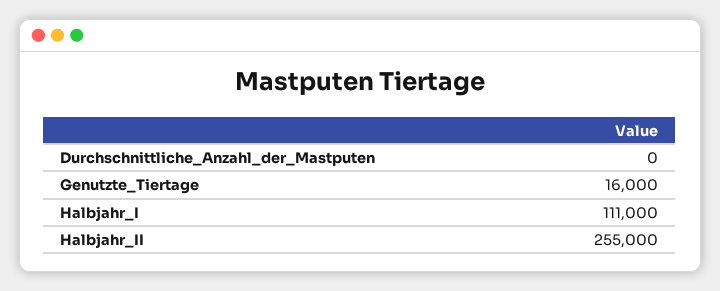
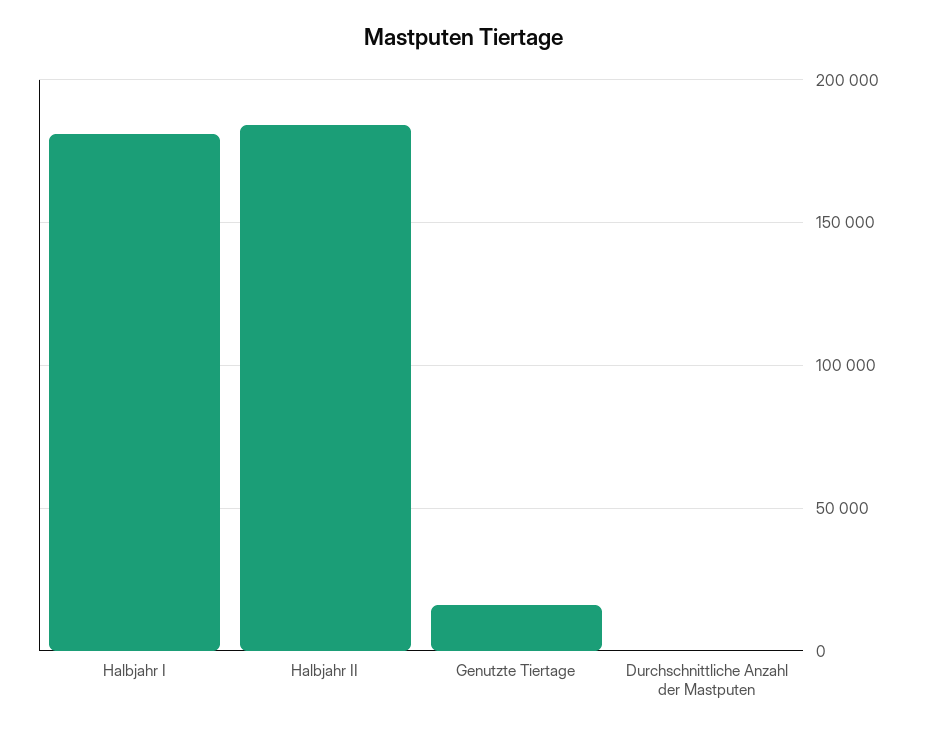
Halbjahr_I: 111000 -> 180000
Halbjahr_II: 255000 -> 185000

